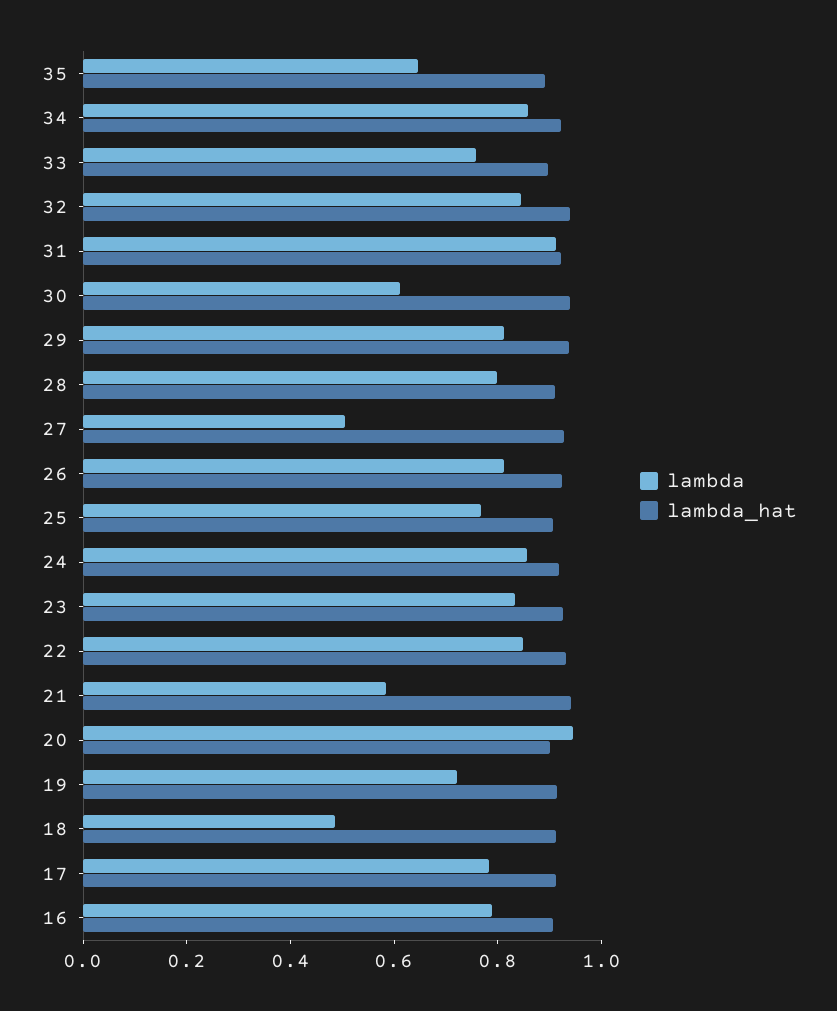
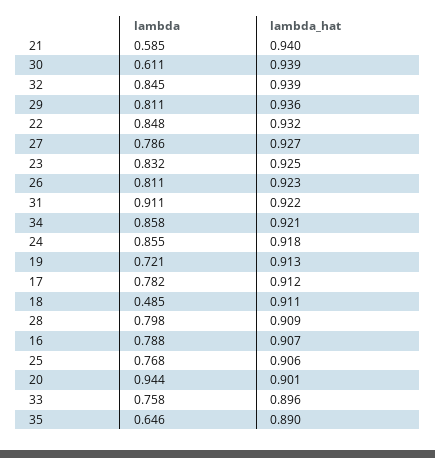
lambda, 27: 0.5 -> 0.786

